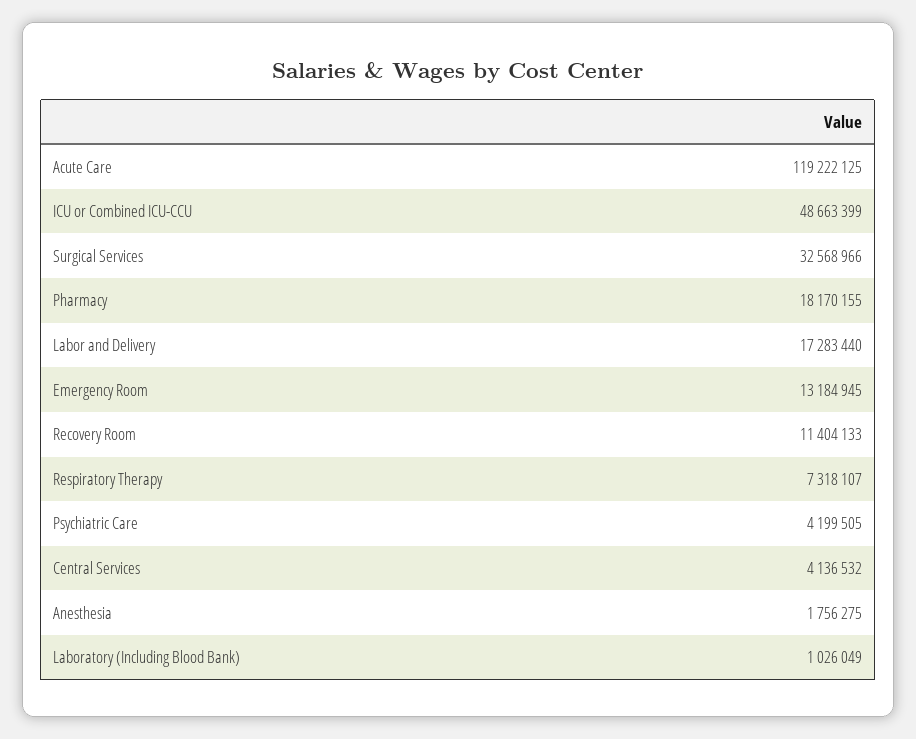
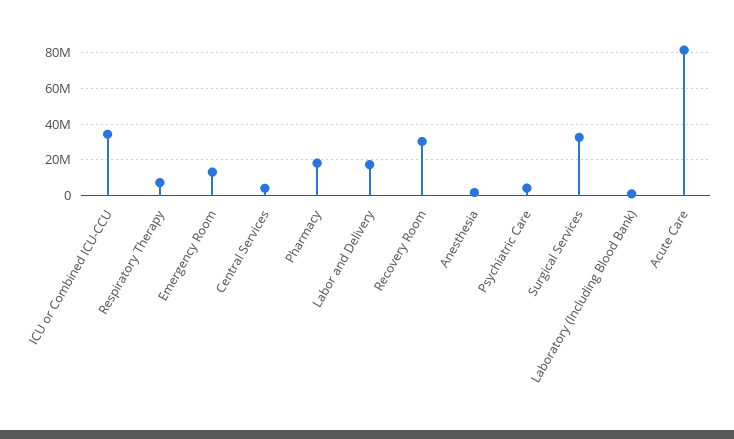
Acute Care: 119222125 -> 80000000
ICU or Combined ICU-CCU: 48663399 -> 35000000
Recovery Room: 11404133 -> 30000000

